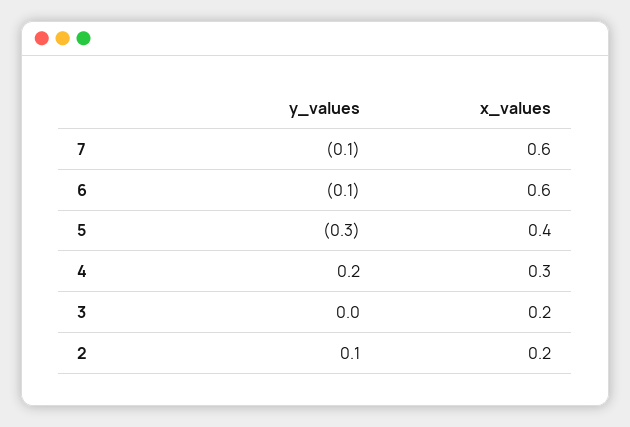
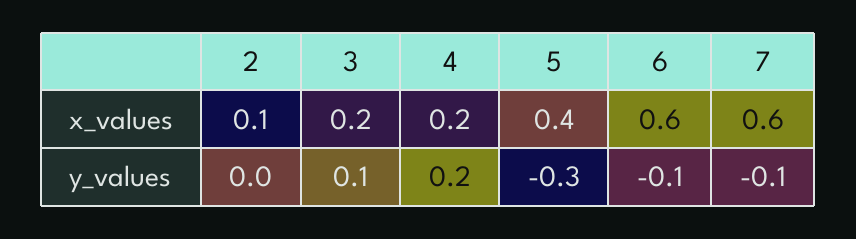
x_values, 4: 0.3 -> 0.2
y_values, 3: 0 -> 0.1
y_values, 2: 0.1 -> 0
x_values, 2: 0.2 -> 0.1

